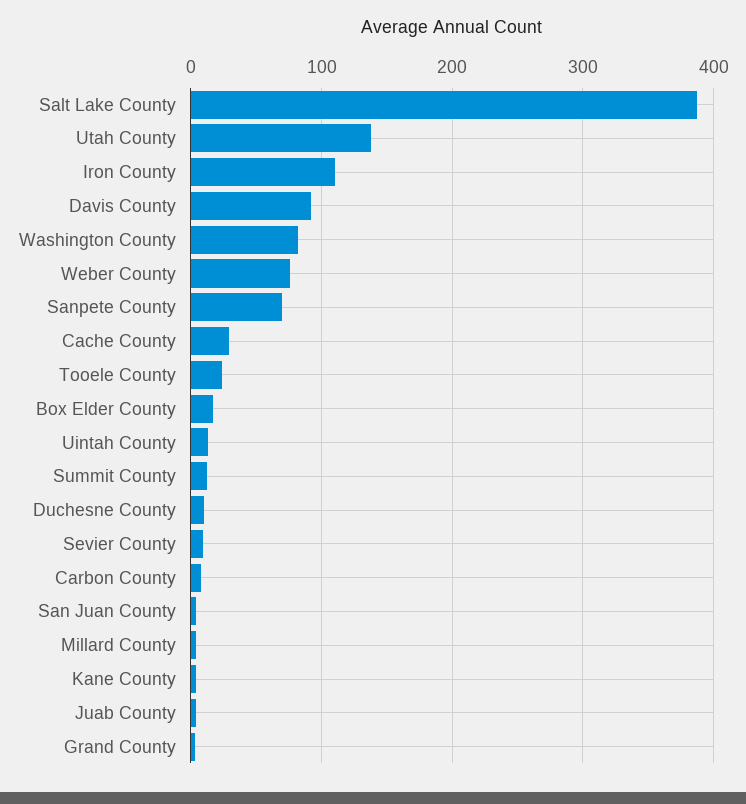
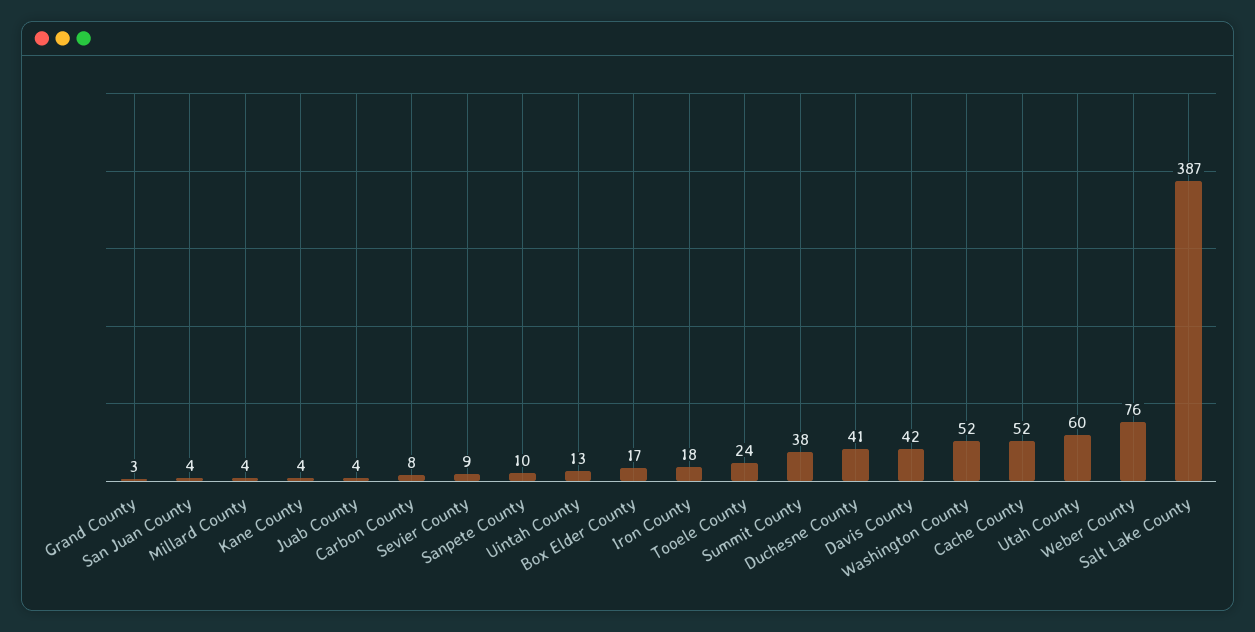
Utah County: 140 -> 60
Iron County: 110 -> 18
Davis County: 90 -> 42
Washington County: 80 -> 52
Sanpete County: 70 -> 10
Cache County: 30 -> 52
Summit County: 10 -> 38
Duchesne County: 10 -> 41

